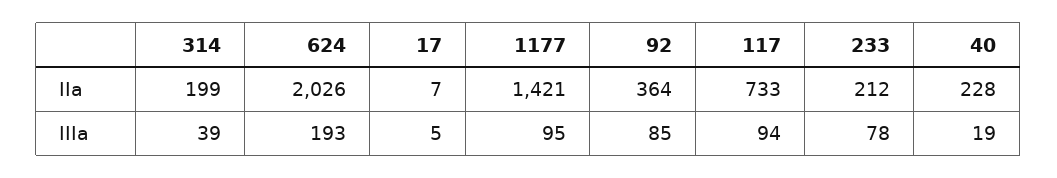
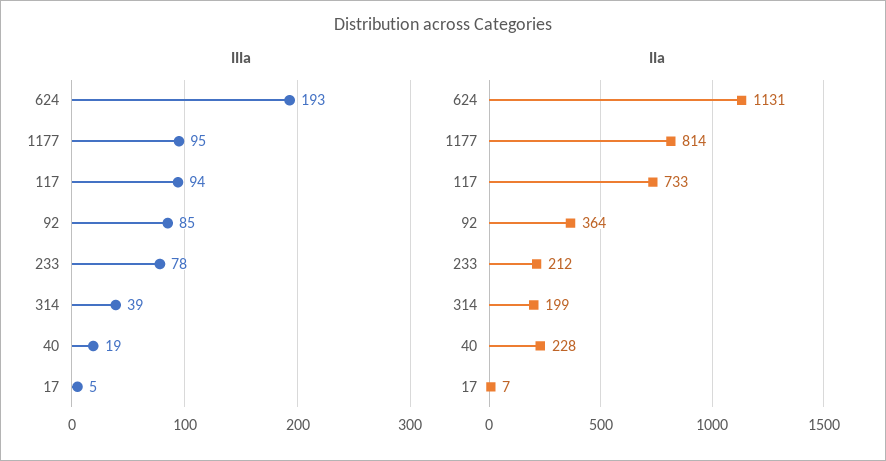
IIa, 624: 2026 -> 1131
IIa, 1177: 1421 -> 814

